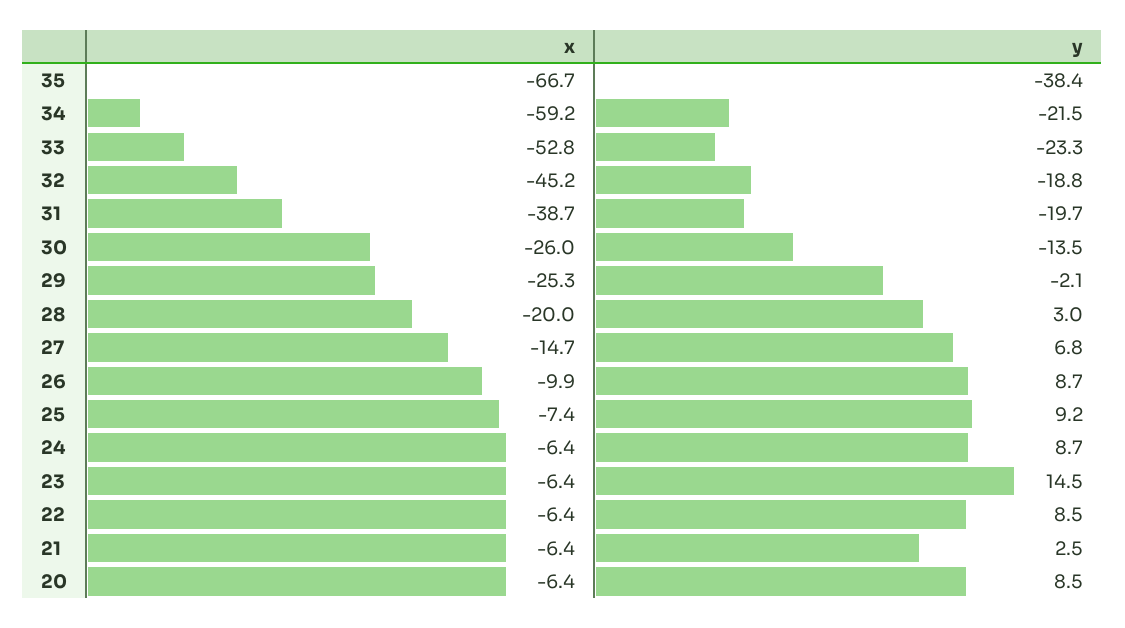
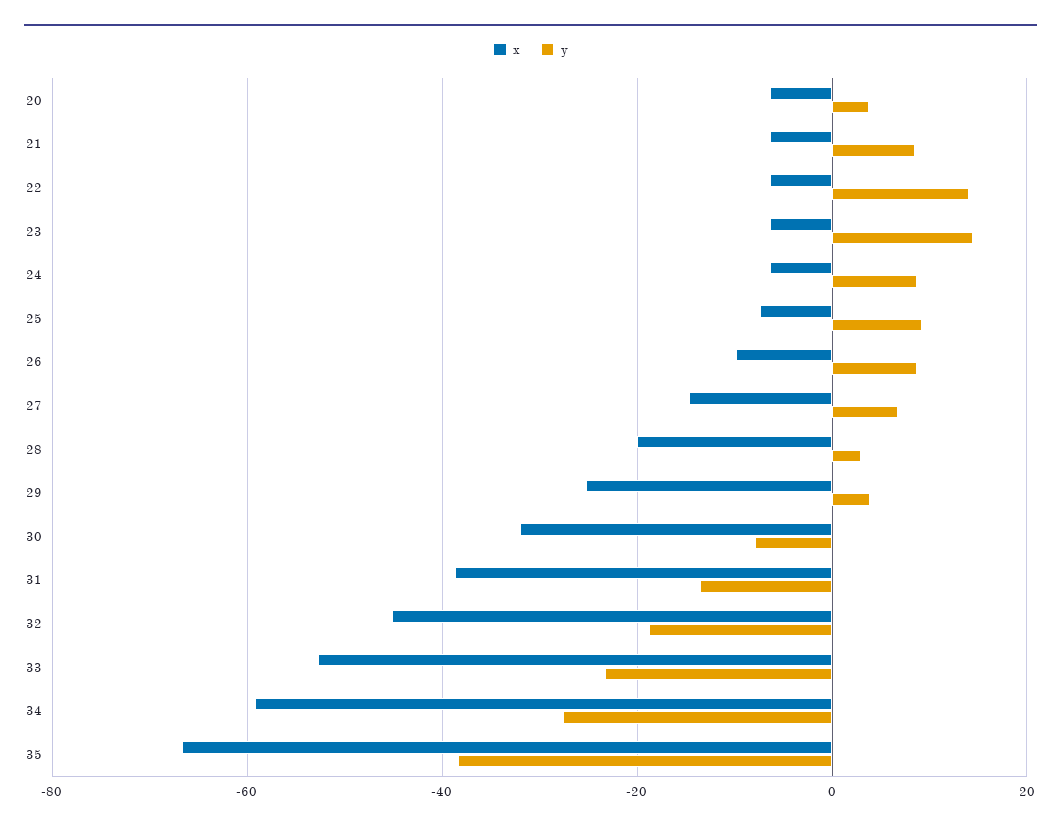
y, 34: -21.5 -> -28
y, 31: -19.7 -> -14
x, 30: -26 -> -32
y, 30: -13.5 -> -8
y, 29: -2.1 -> 4
y, 22: 8.5 -> 14
y, 21: 2.5 -> 8
y, 20: 8.5 -> 4

